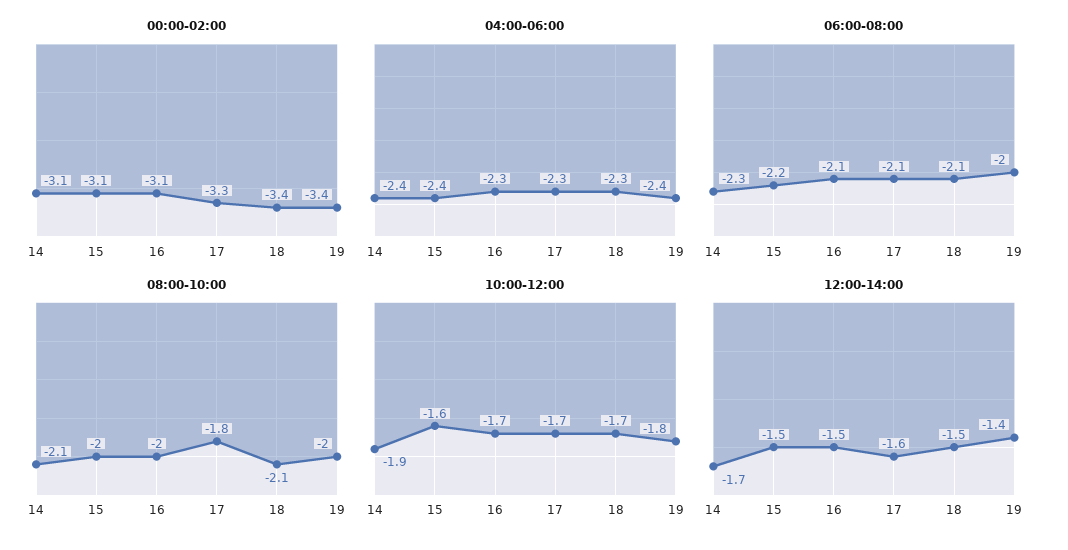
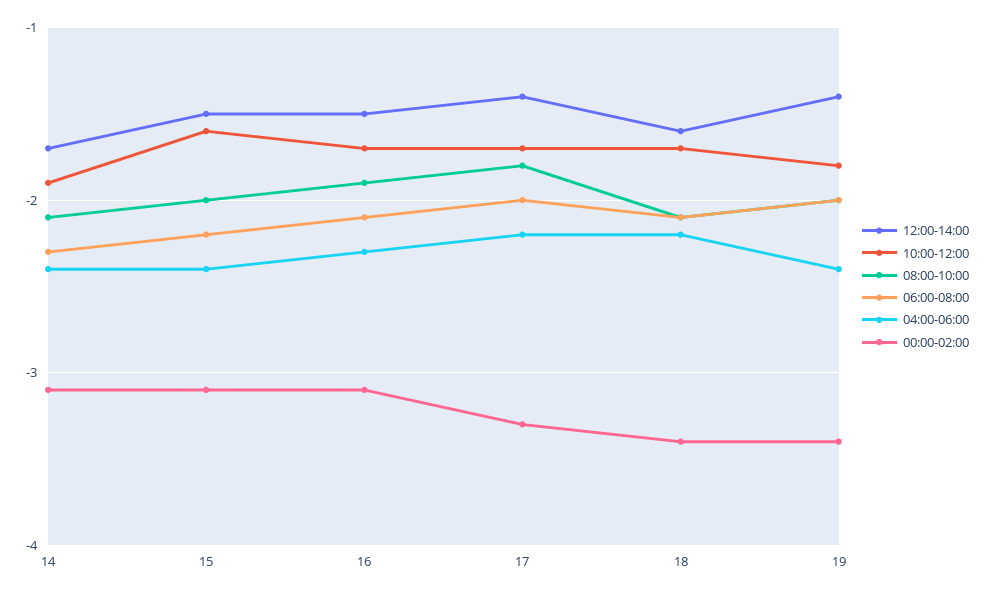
04:00-06:00, 17: -2.3 -> -2.2
04:00-06:00, 18: -2.3 -> -2.2
06:00-08:00, 17: -2.1 -> -2
08:00-10:00, 16: -2 -> -1.9
12:00-14:00, 17: -1.6 -> -1.4
12:00-14:00, 18: -1.5 -> -1.6

